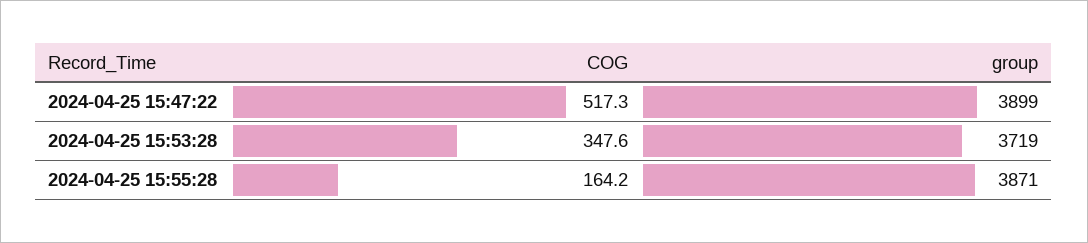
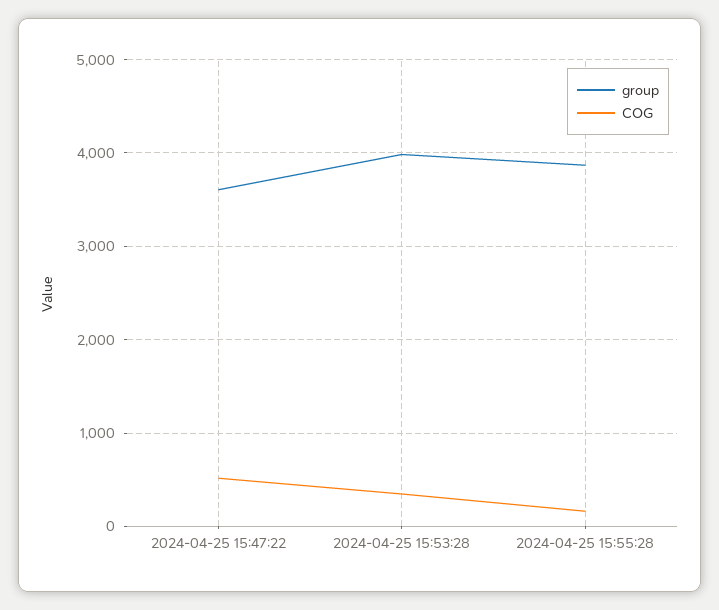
group, 2024-04-25 15:47:22: 3899 -> 3600
group, 2024-04-25 15:53:28: 3719 -> 4000

